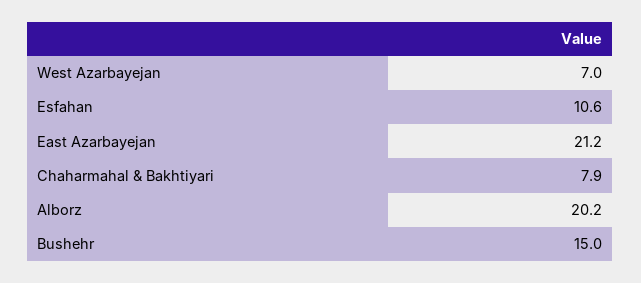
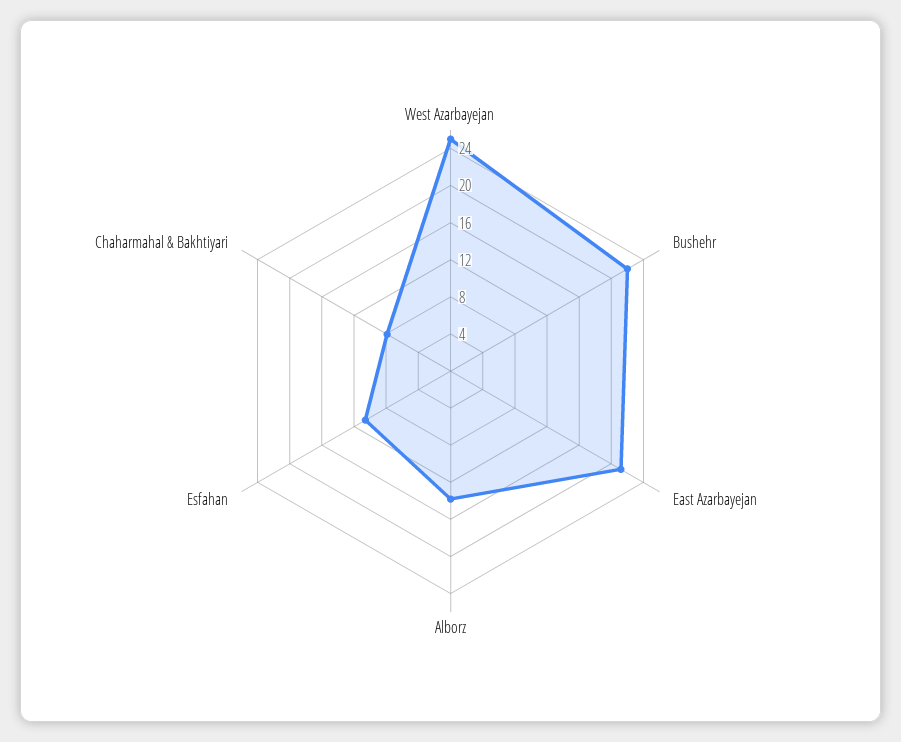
West Azarbayejan: 7 -> 25
Alborz: 20.2 -> 14
Bushehr: 15 -> 22

